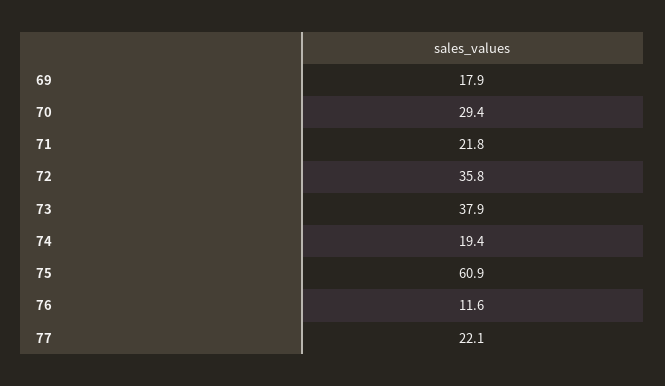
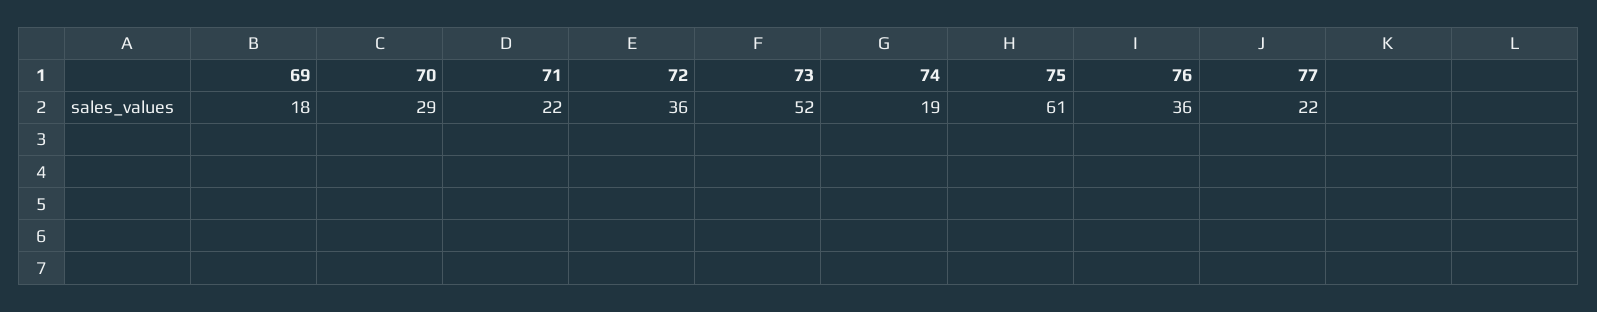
73: 37.9 -> 52
76: 11.6 -> 36

